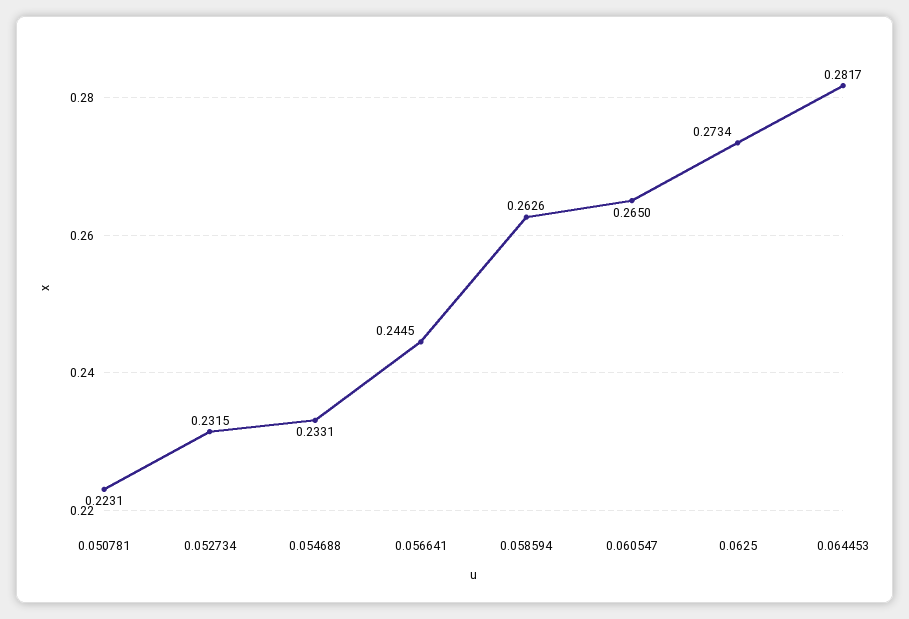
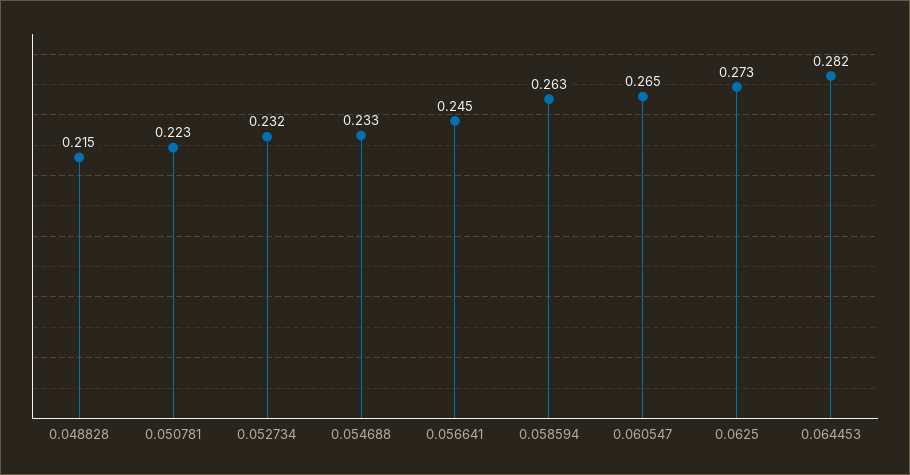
0.048828: none -> 0.215

